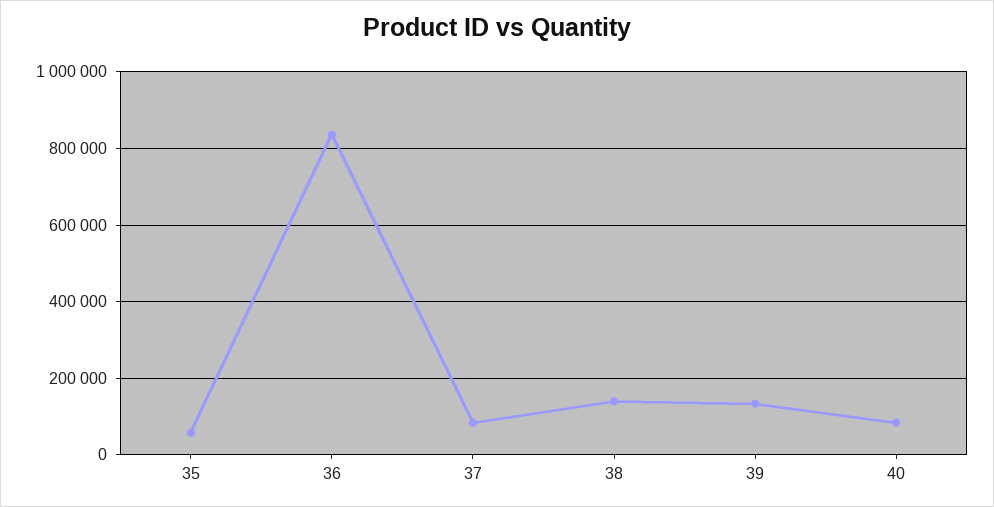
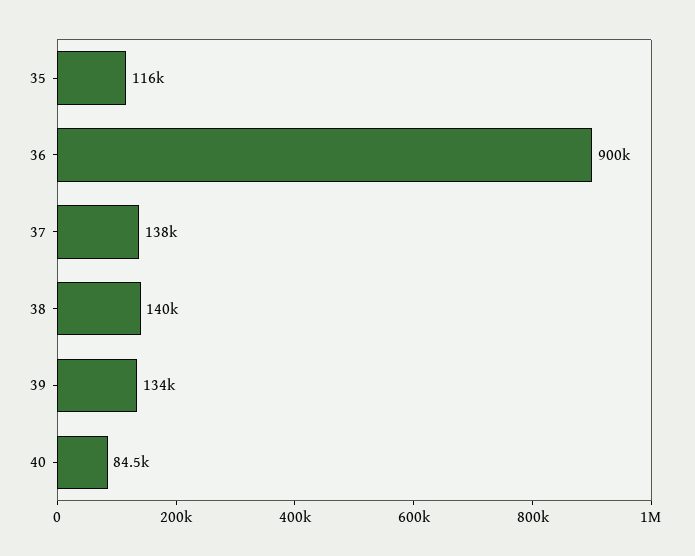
35: 60000 -> 116000
36: 840000 -> 900000
37: 80000 -> 138000

